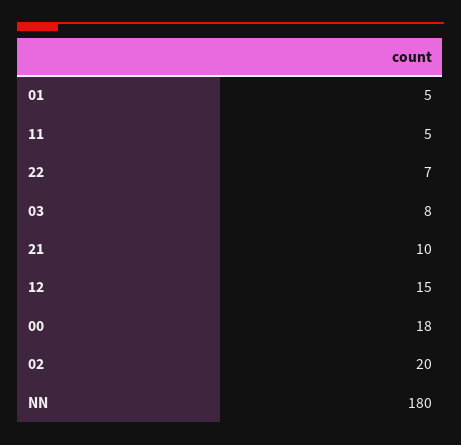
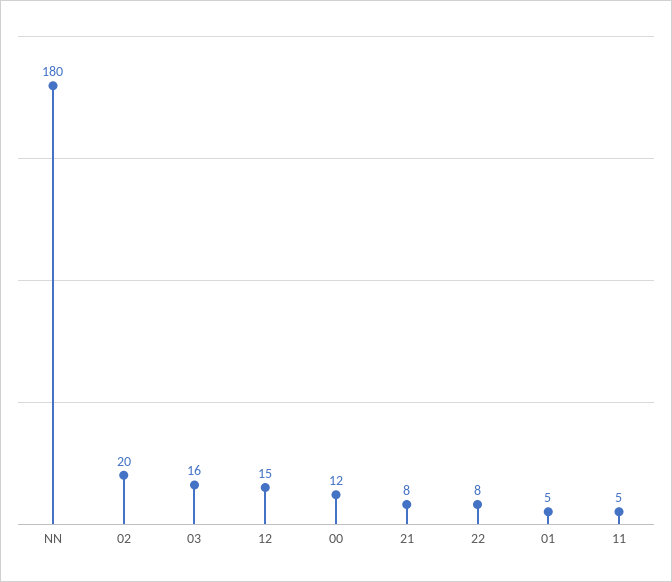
22: 7 -> 8
03: 8 -> 16
21: 10 -> 8
00: 18 -> 12

